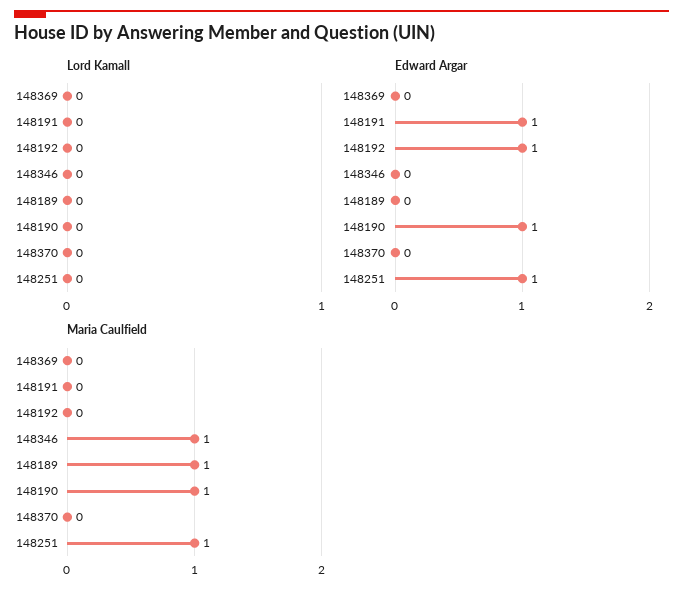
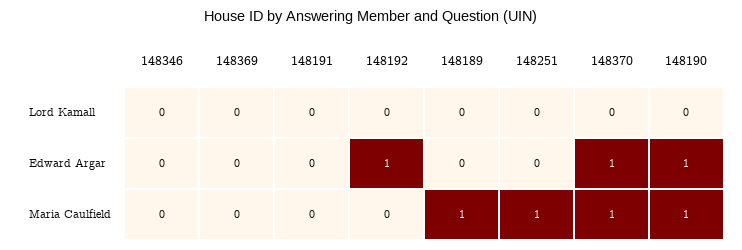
Edward Argar, 148191: 1 -> 0
Edward Argar, 148370: 0 -> 1
Edward Argar, 148251: 1 -> 0
Maria Caulfield, 148346: 1 -> 0
Maria Caulfield, 148370: 0 -> 1

